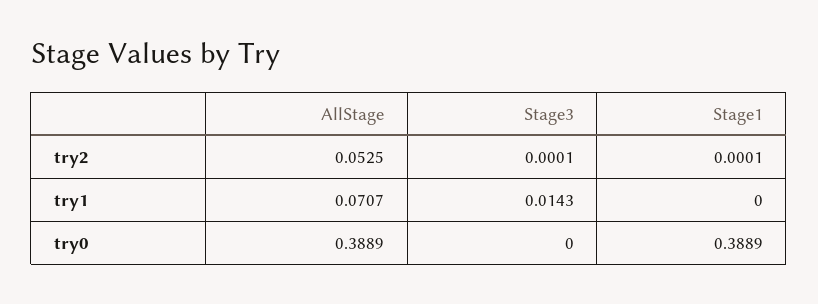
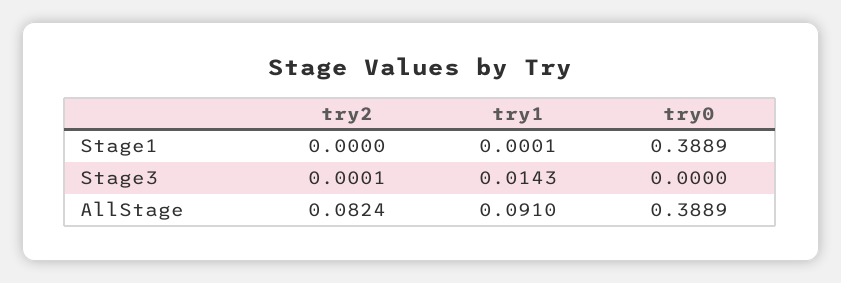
AllStage, try2: 0.0525 -> 0.0824
Stage1, try2: 0.0001 -> 0
AllStage, try1: 0.0707 -> 0.091
Stage1, try1: 0 -> 0.0001

